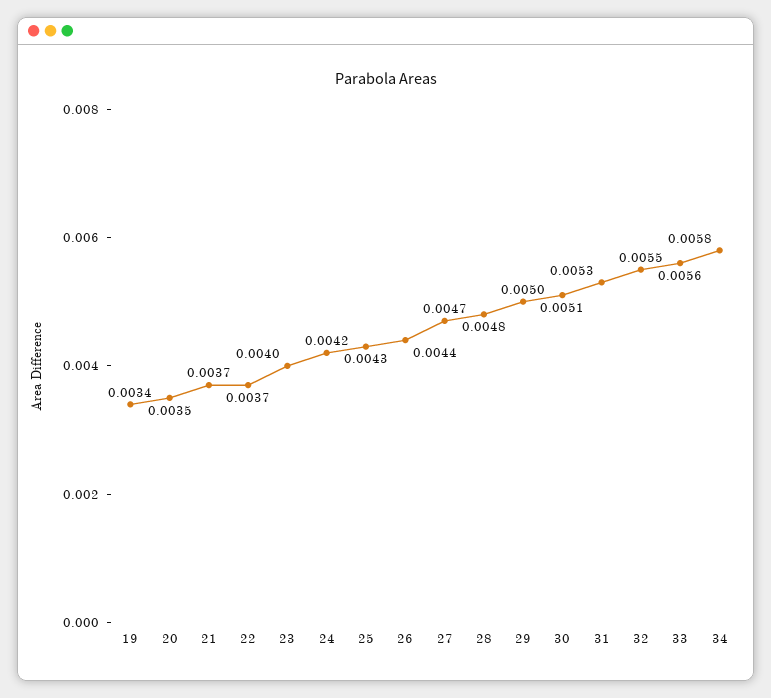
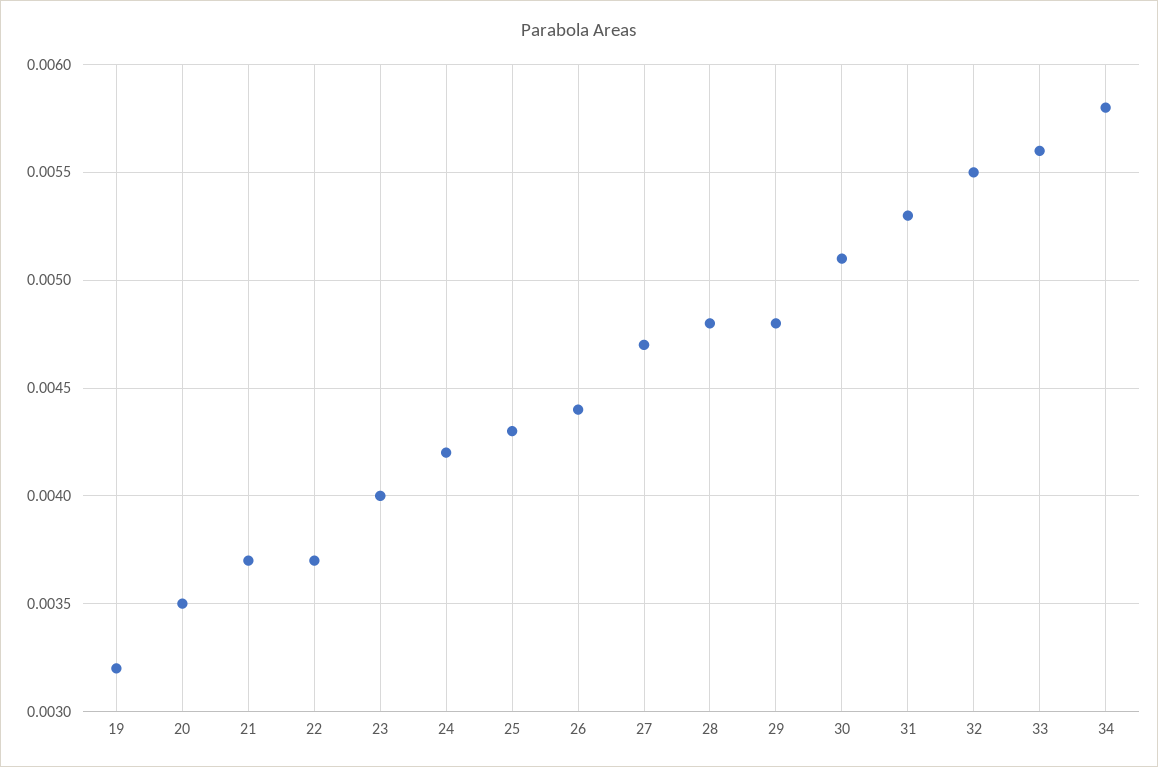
19: 0.0034 -> 0.0032
29: 0.005 -> 0.0048

